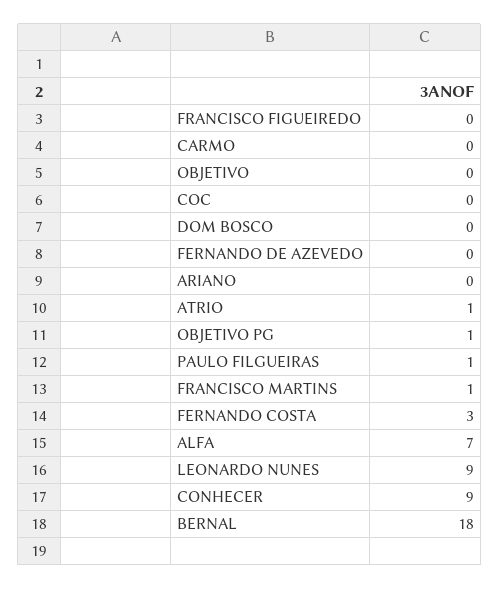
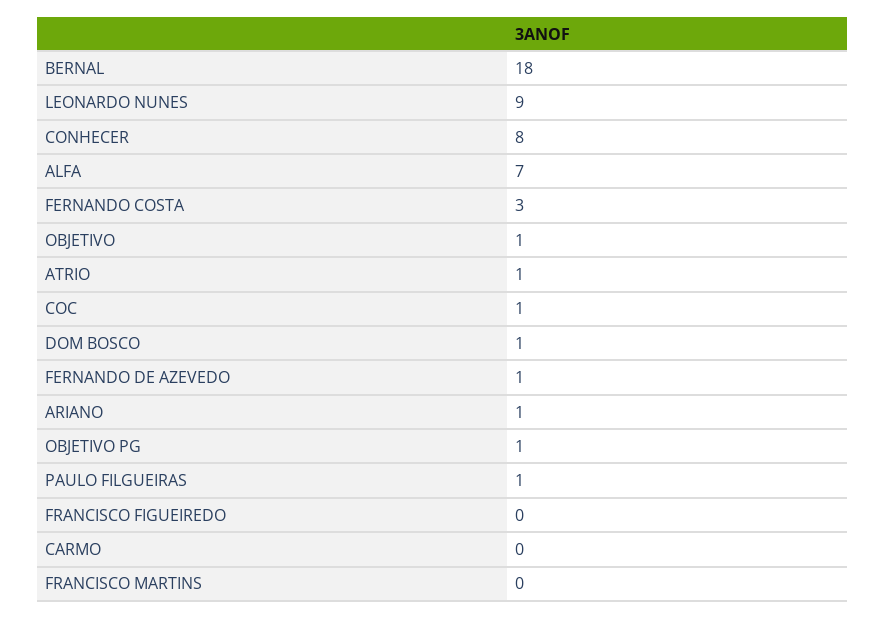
OBJETIVO: 0 -> 1
COC: 0 -> 1
DOM BOSCO: 0 -> 1
FERNANDO DE AZEVEDO: 0 -> 1
ARIANO: 0 -> 1
FRANCISCO MARTINS: 1 -> 0
CONHECER: 9 -> 8

